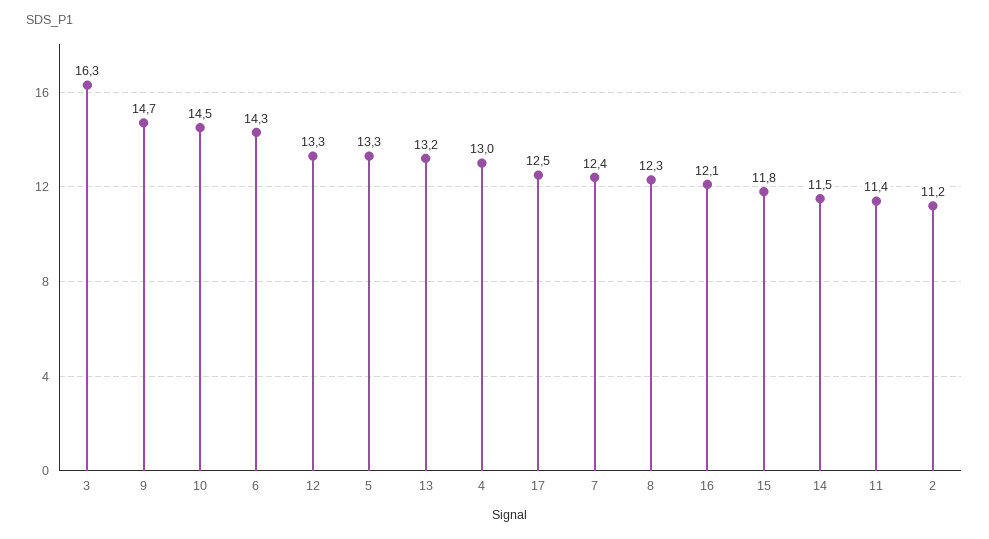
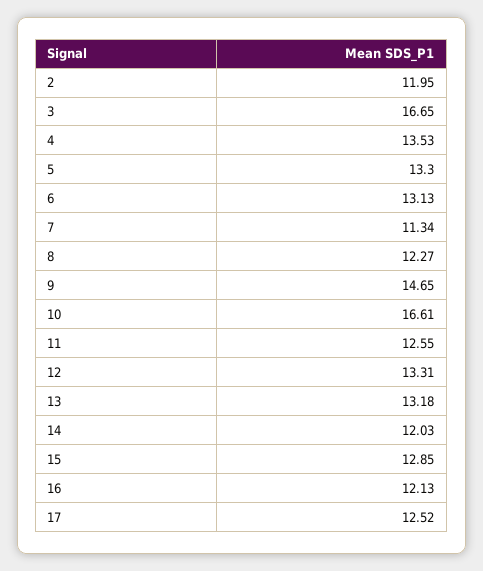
3: 16.3 -> 16.65
10: 14.5 -> 16.61
6: 14.3 -> 13.13
4: 13 -> 13.53
7: 12.4 -> 11.34
15: 11.8 -> 12.85
14: 11.5 -> 12.03
11: 11.4 -> 12.55
2: 11.2 -> 11.95

